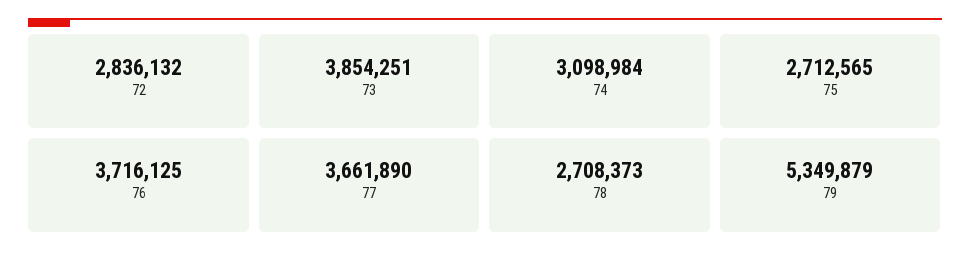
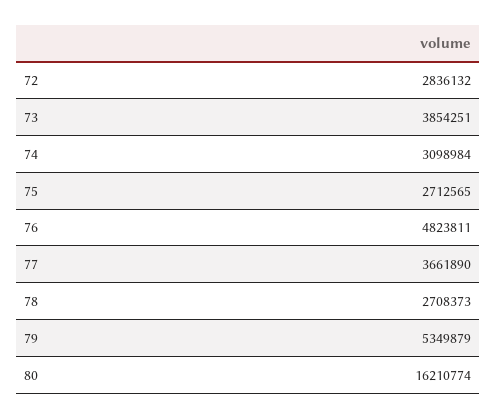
76: 3716125 -> 4823811
80: none -> 16210774

